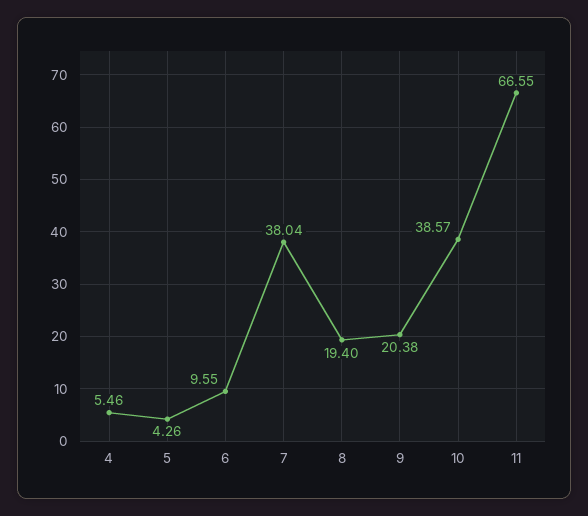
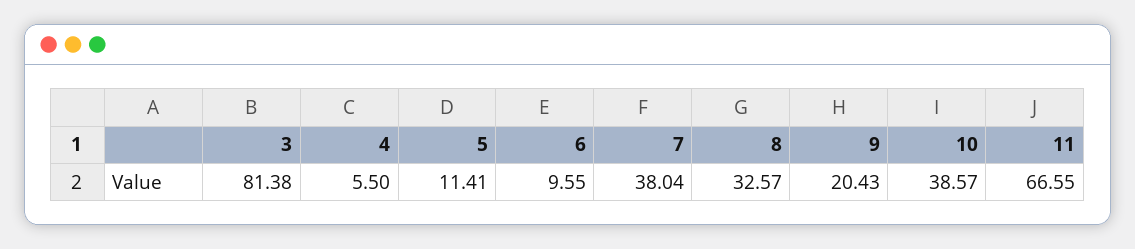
4: 5.46 -> 5.5
5: 4.26 -> 11.41
8: 19.4 -> 32.57
9: 20.38 -> 20.43
3: none -> 81.38

